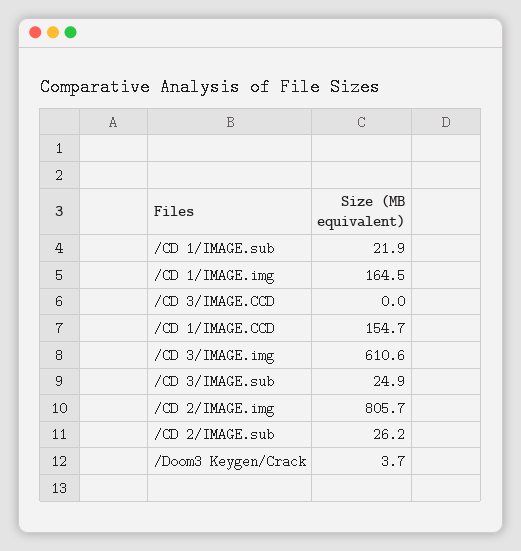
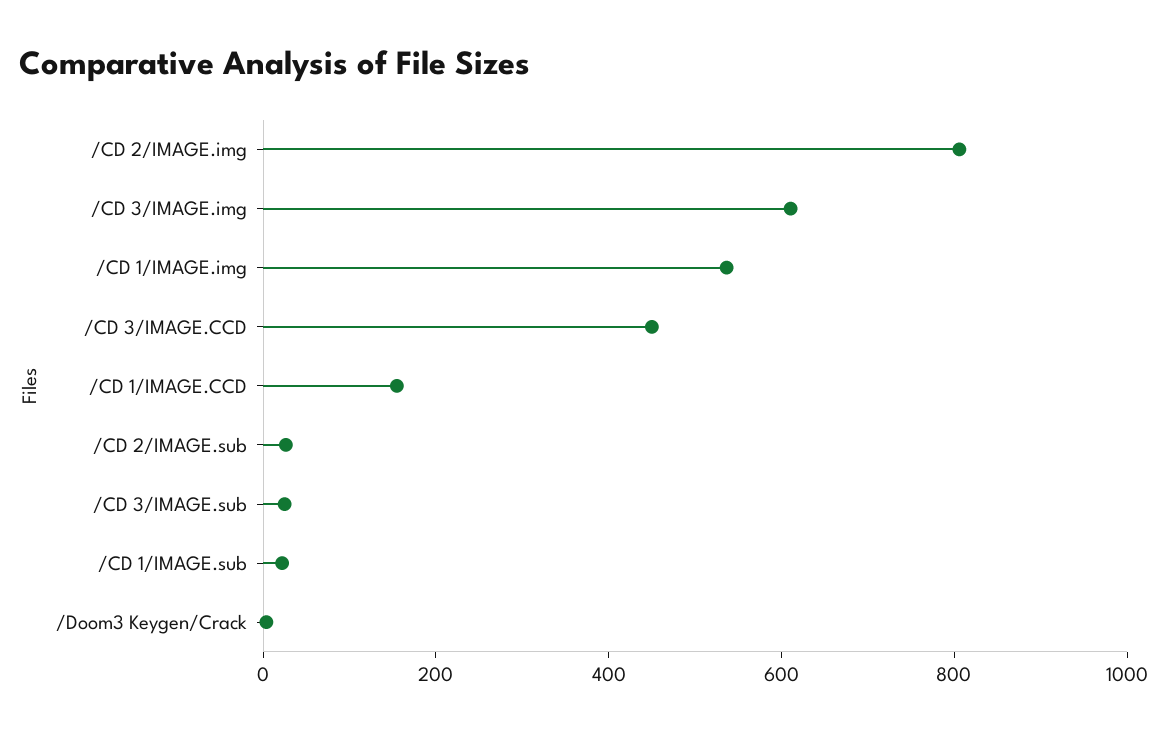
/CD 1/IMAGE.img: 164.5 -> 550
/CD 3/IMAGE.CCD: 0 -> 450

